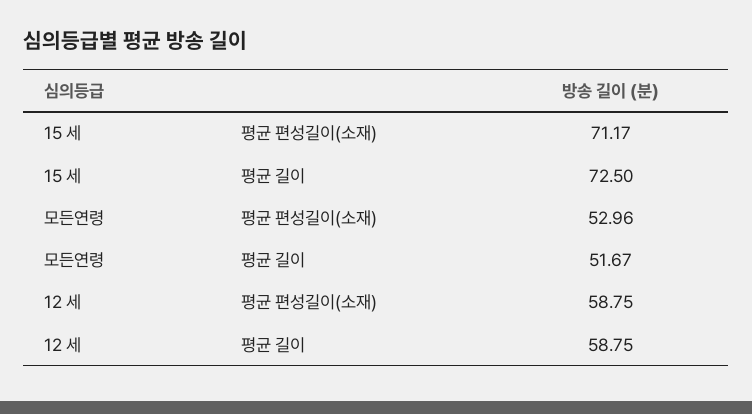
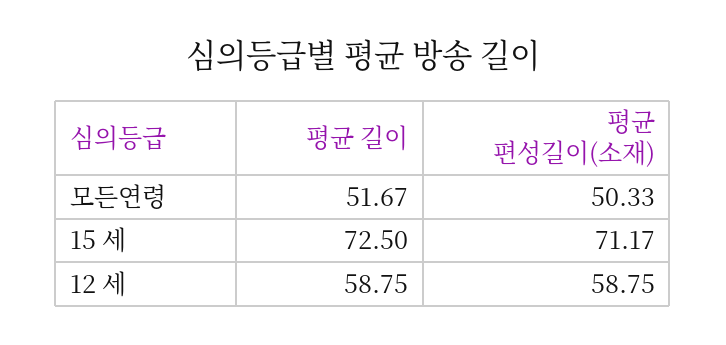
모든연령, 평균 편성길이(소재): 52.96 -> 50.33

